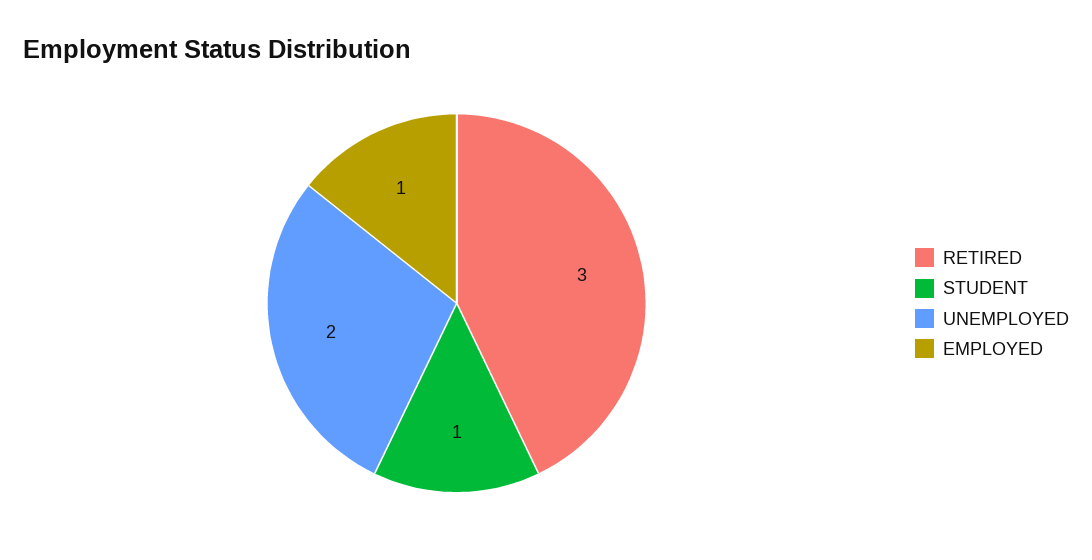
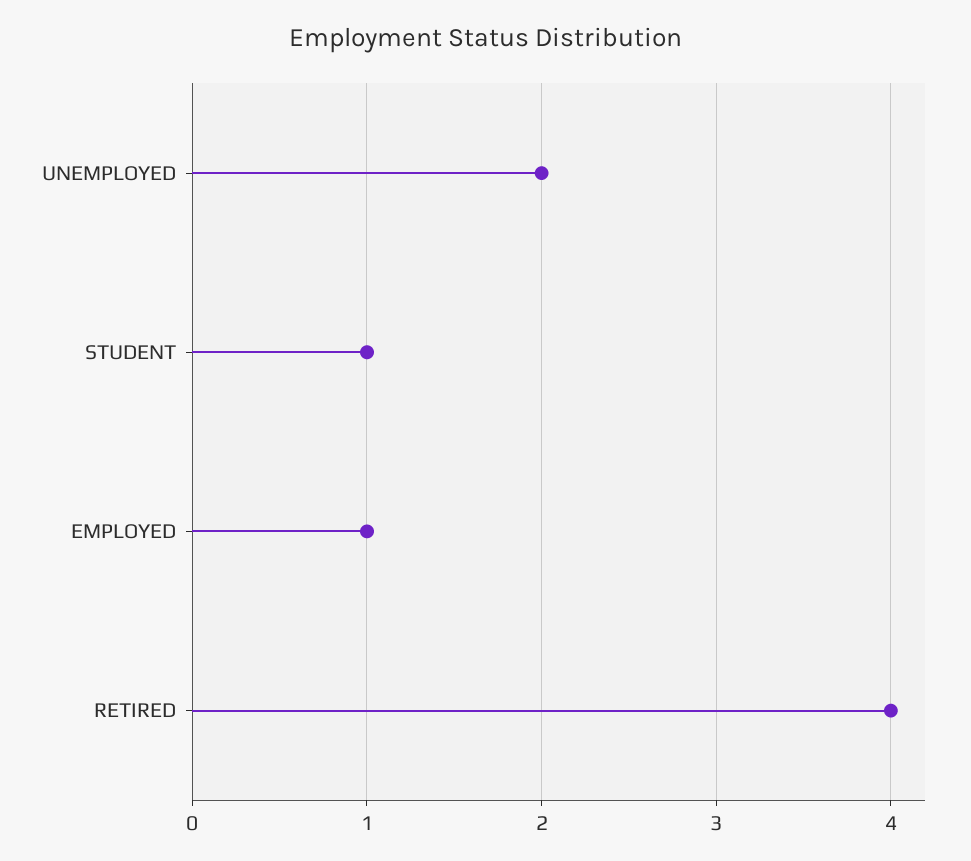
RETIRED: 3 -> 4

